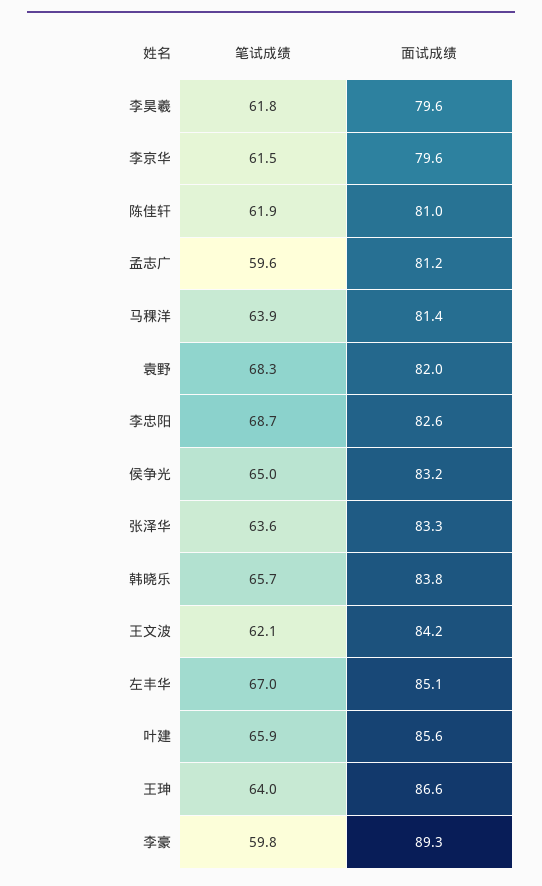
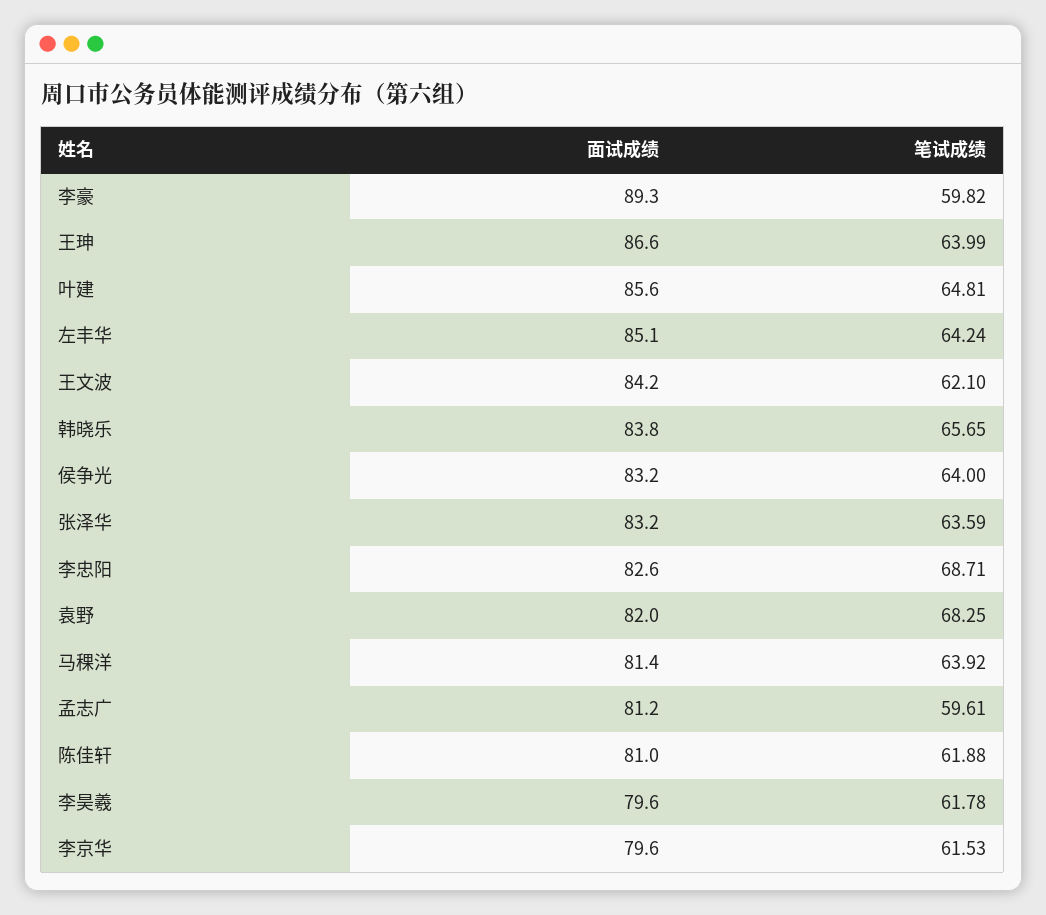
笔试成绩, 侯争光: 65 -> 64
面试成绩, 张泽华: 83.3 -> 83.2
笔试成绩, 左丰华: 67 -> 64.24
笔试成绩, 叶建: 65.9 -> 64.81

